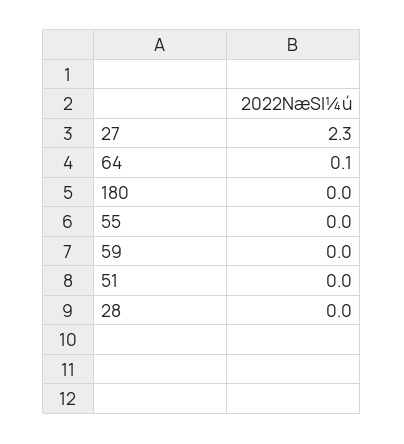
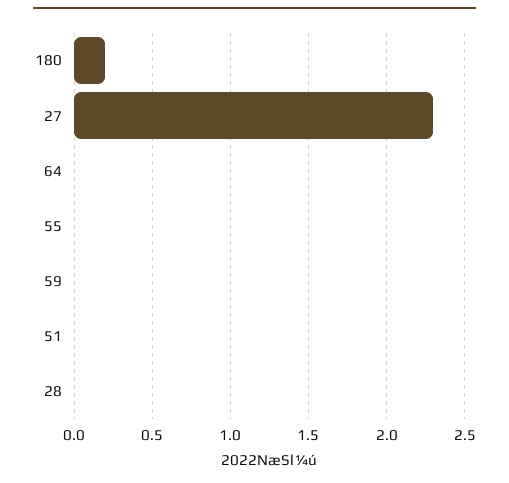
64: 0.1 -> 0
180: 0 -> 0.2

